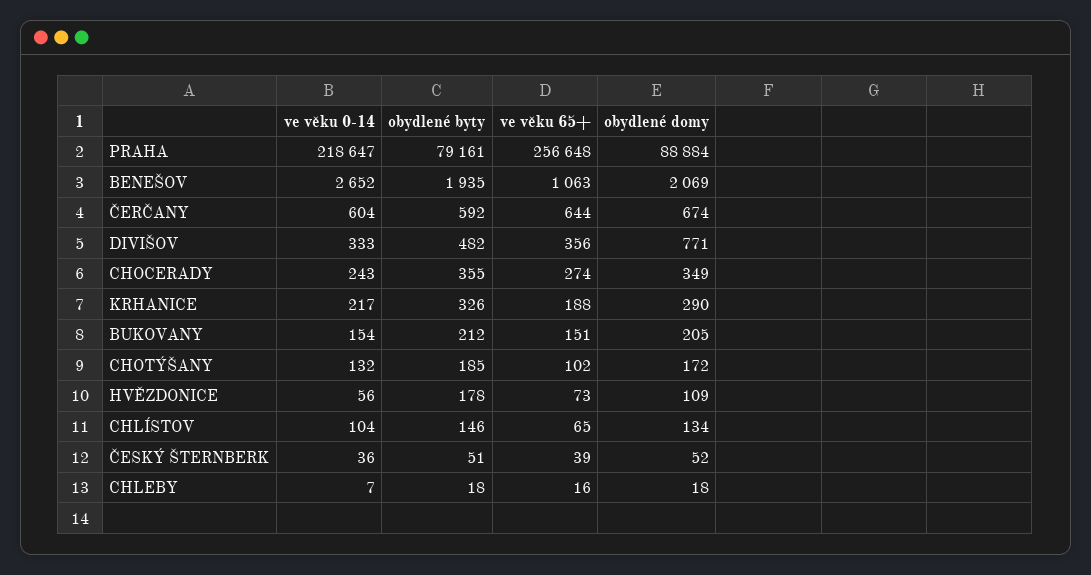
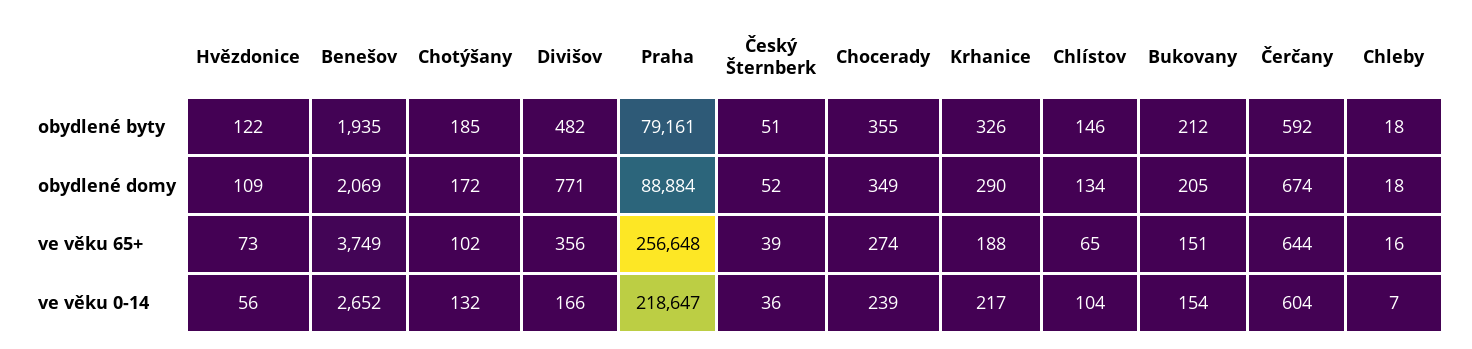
ve věku 65+, BENEŠOV: 1063 -> 3749
ve věku 0-14, DIVIŠOV: 333 -> 166
ve věku 0-14, CHOCERADY: 243 -> 239
obydlené byty, HVĚZDONICE: 178 -> 122

